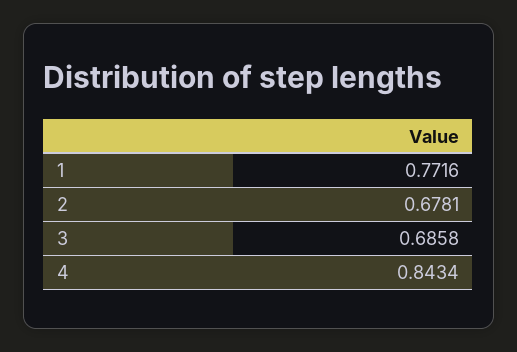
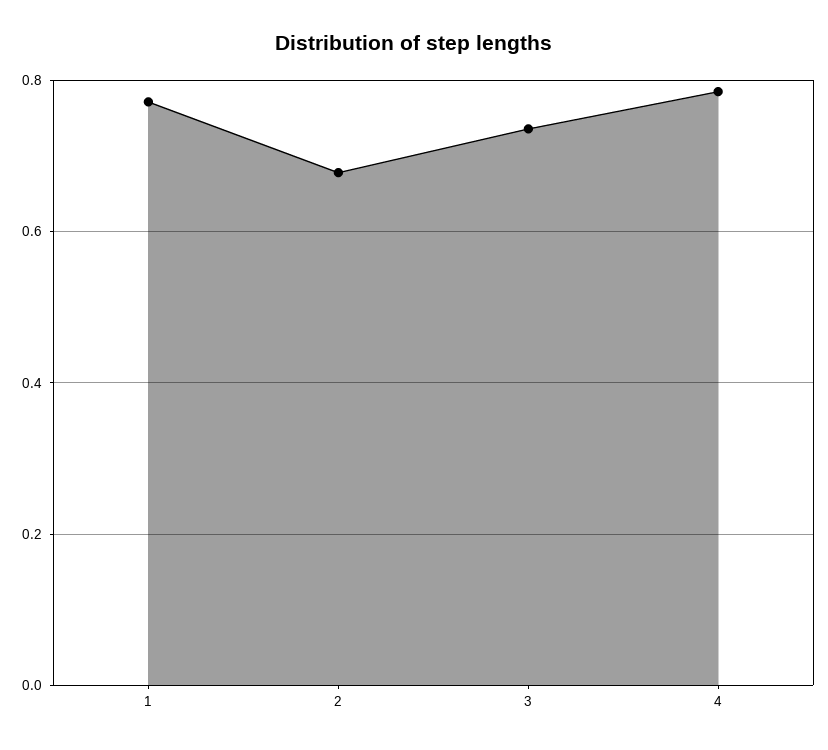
3: 0.6858 -> 0.74
4: 0.8434 -> 0.78

